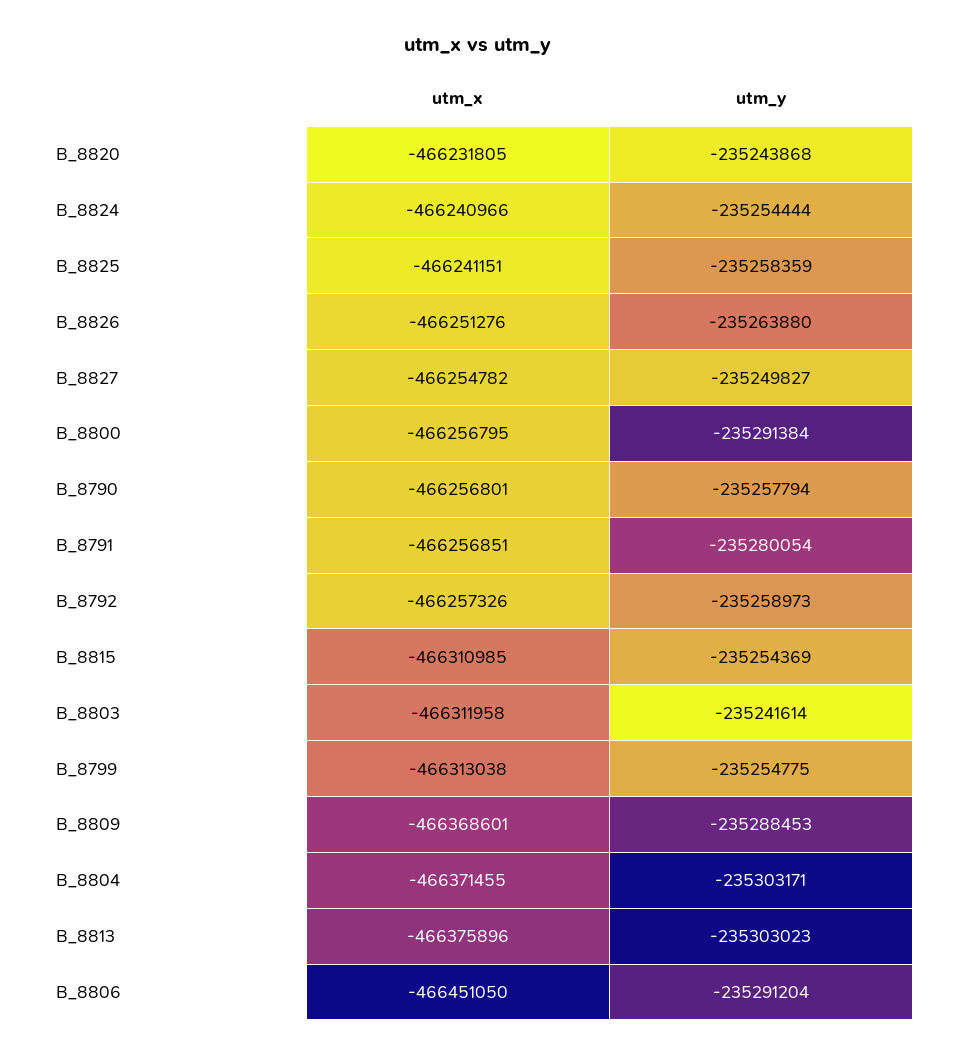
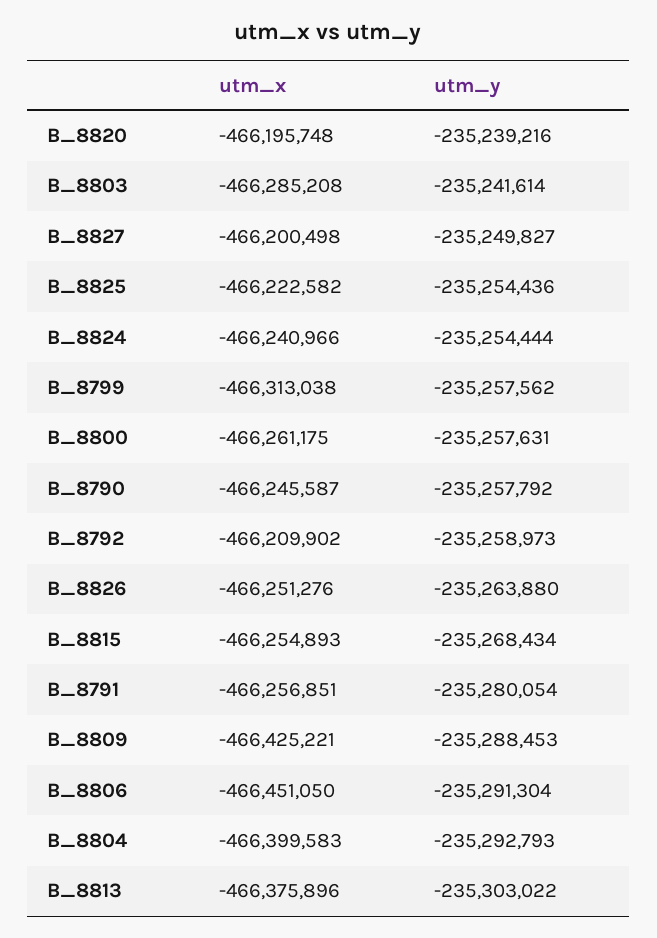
utm_x, B_8820: -466231805 -> -466195748
utm_y, B_8820: -235243868 -> -235239216
utm_x, B_8825: -466241151 -> -466222582
utm_y, B_8825: -235258359 -> -235254436
utm_x, B_8827: -466254782 -> -466200498
utm_x, B_8800: -466256795 -> -466261175
utm_y, B_8800: -235291384 -> -235257631
utm_x, B_8790: -466256801 -> -466245587
utm_y, B_8790: -235257794 -> -235257792
utm_x, B_8792: -466257326 -> -466209902
utm_x, B_8815: -466310985 -> -466254893
utm_y, B_8815: -235254369 -> -235268434
utm_x, B_8803: -466311958 -> -466285208
utm_y, B_8799: -235254775 -> -235257562
utm_x, B_8809: -466368601 -> -466425221
utm_x, B_8804: -466371455 -> -466399583
utm_y, B_8804: -235303171 -> -235292793
utm_y, B_8813: -235303023 -> -235303022
utm_y, B_8806: -235291204 -> -235291304

